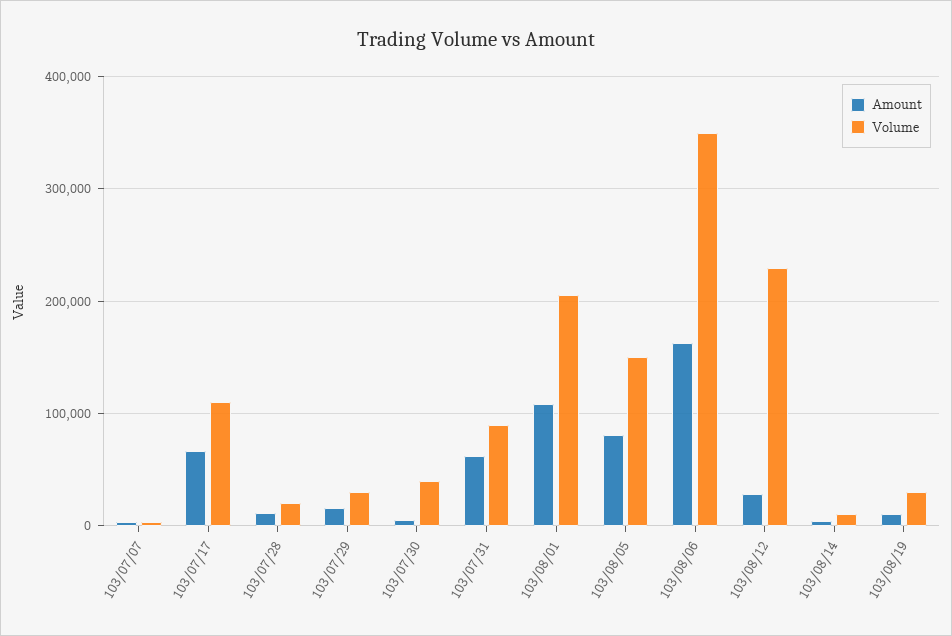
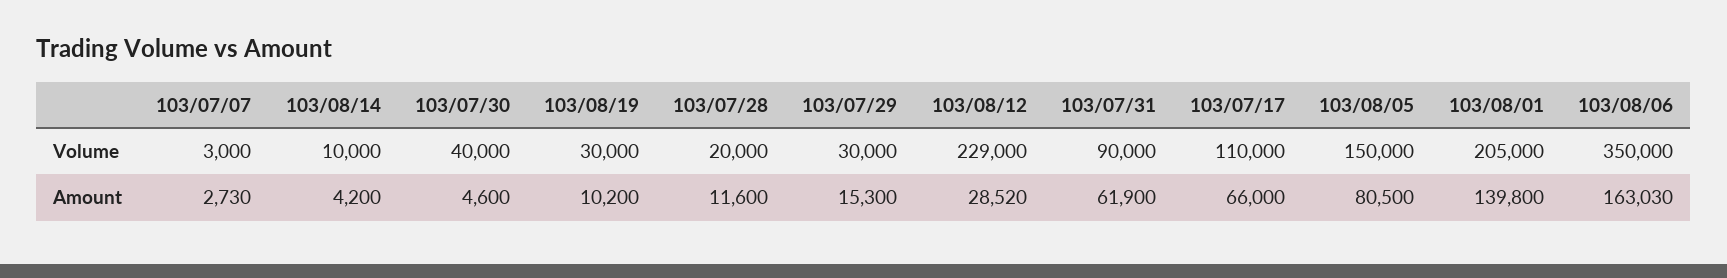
Amount, 103/08/01: 110000 -> 139800

